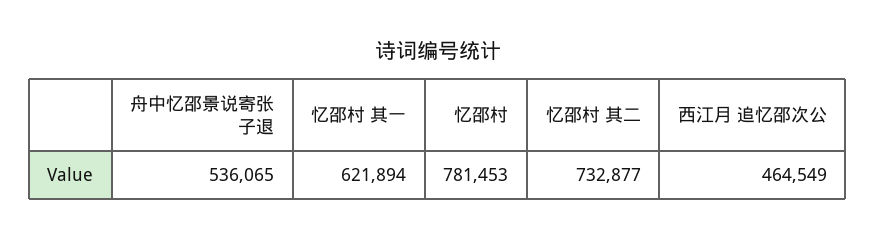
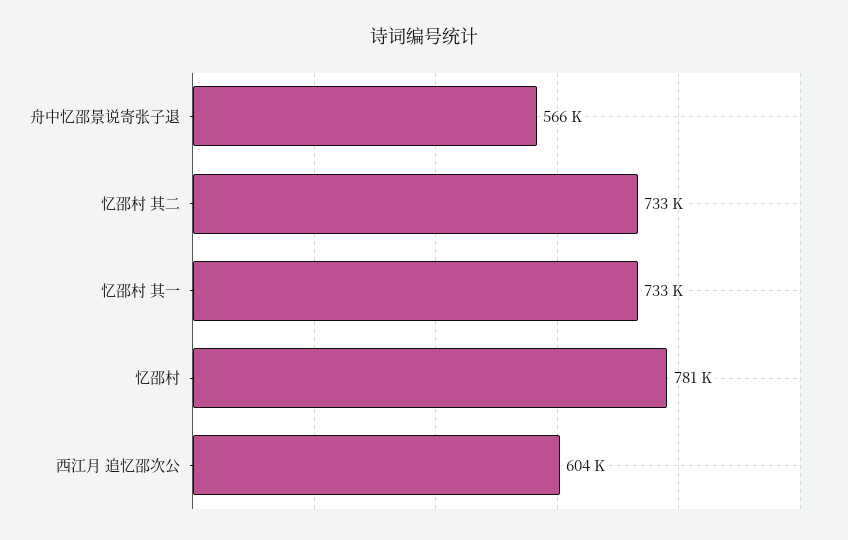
舟中忆邵景说寄张子退: 536065 -> 566000
忆邵村 其一: 621894 -> 733000
西江月 追忆邵次公: 464549 -> 604000

